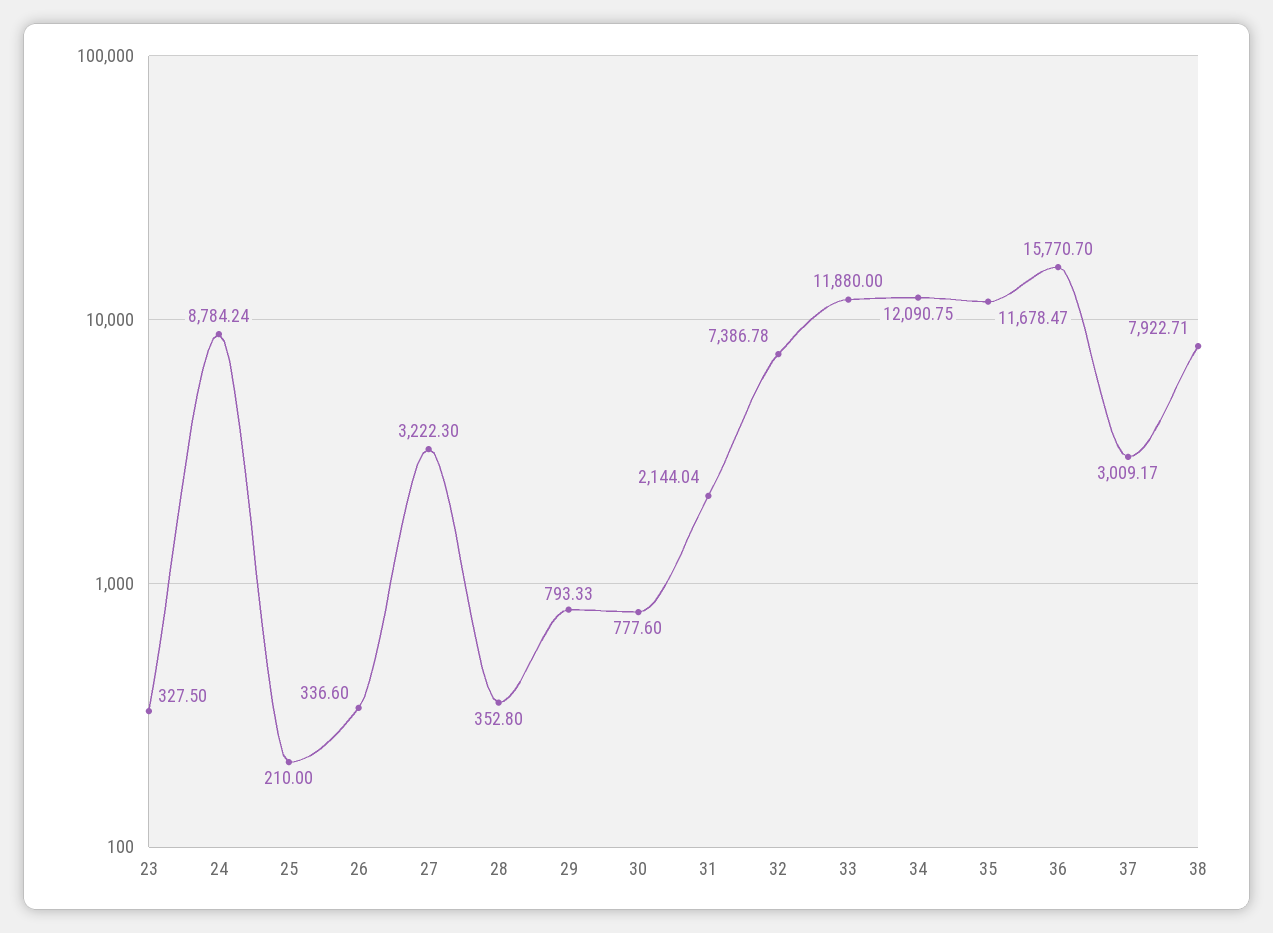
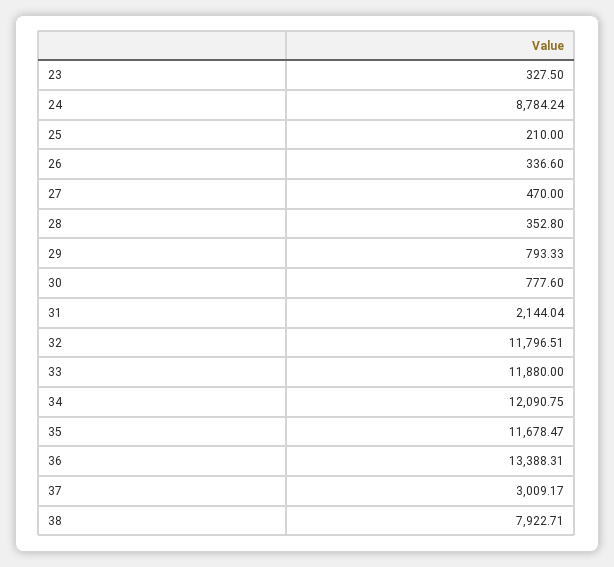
27: 3222.3 -> 470
32: 7386.78 -> 11796.51
36: 15770.7 -> 13388.31

